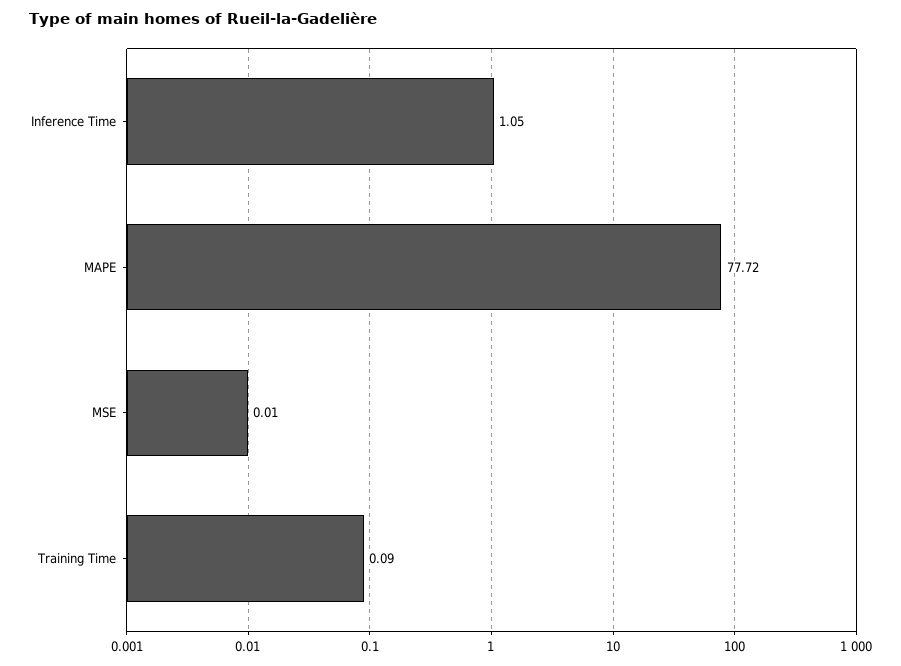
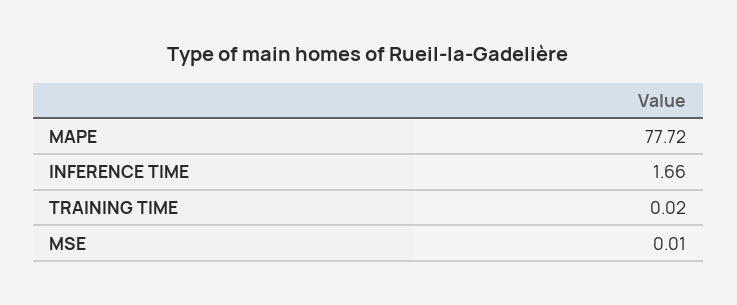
Inference Time: 1.05 -> 1.66
Training Time: 0.09 -> 0.02

